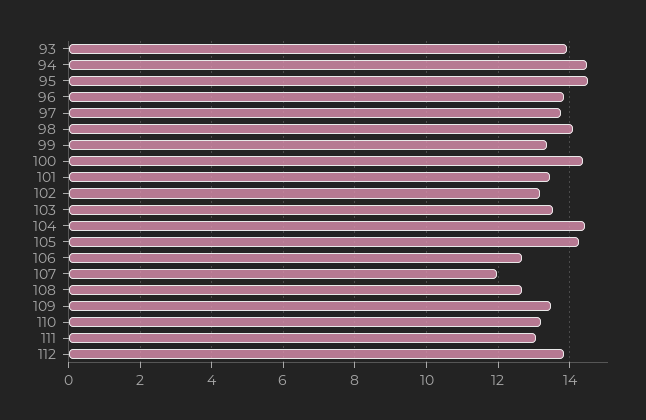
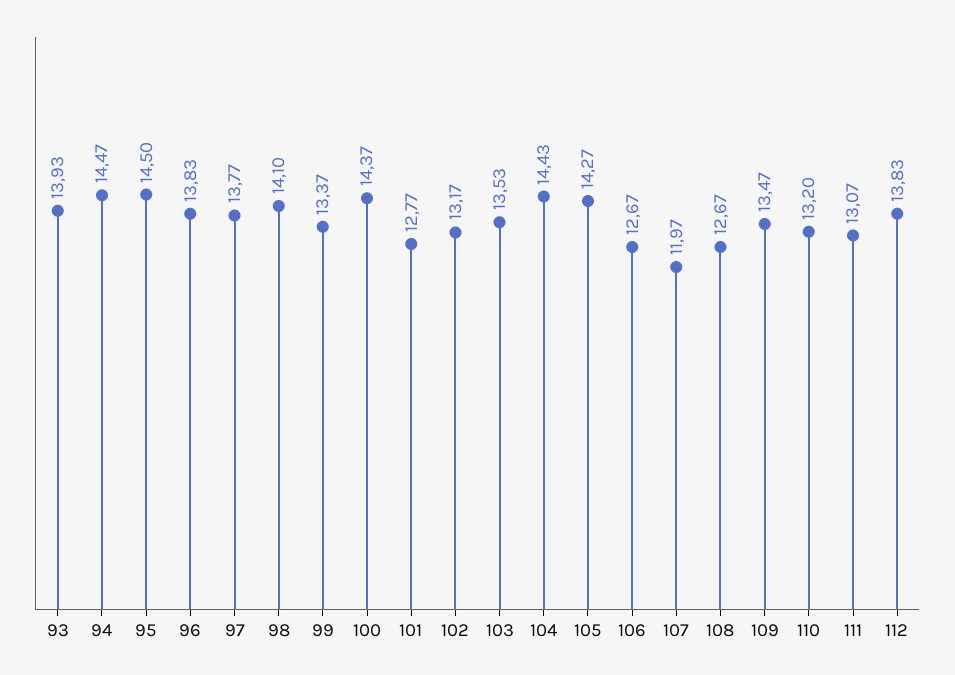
101: 13.4 -> 12.77

